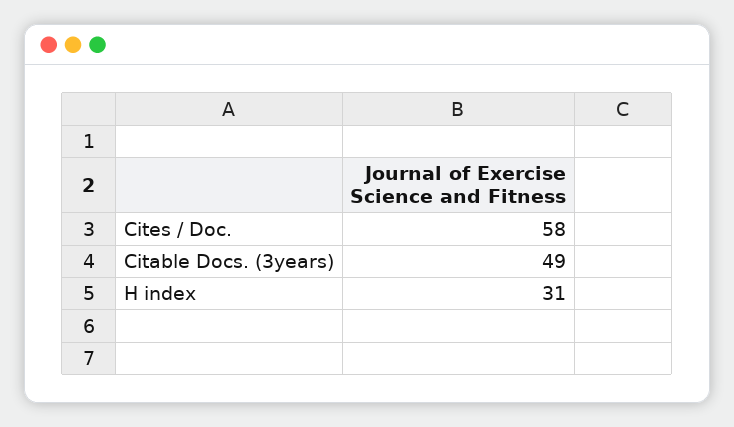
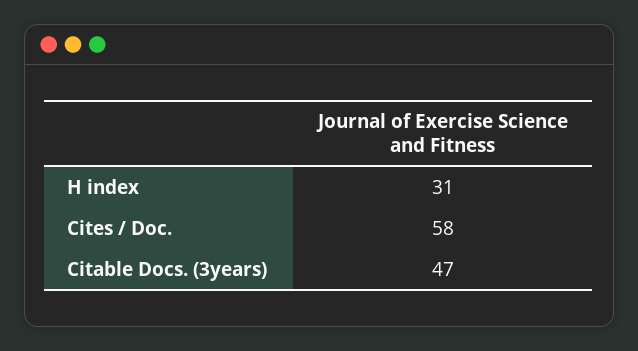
Citable Docs. (3years): 49 -> 47

